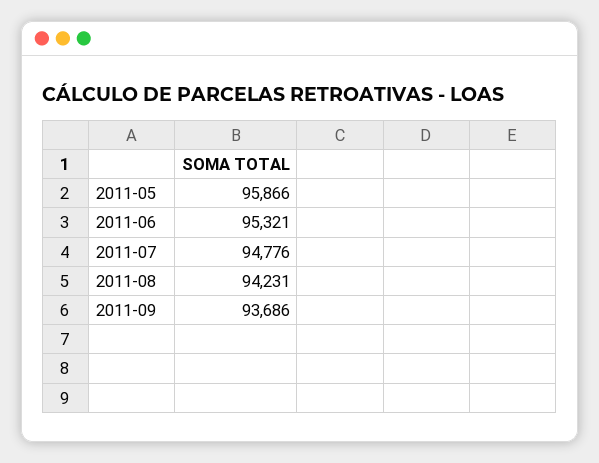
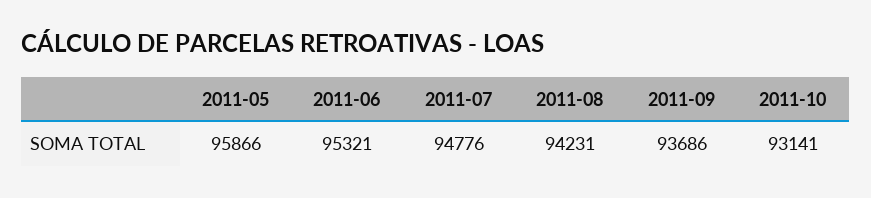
2011-10: none -> 93141

